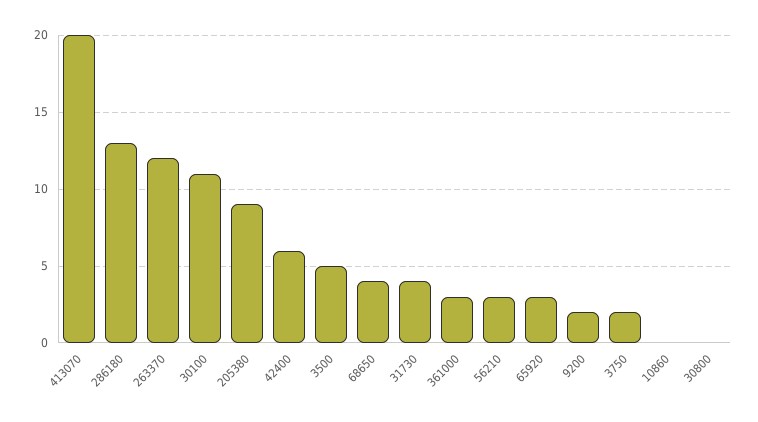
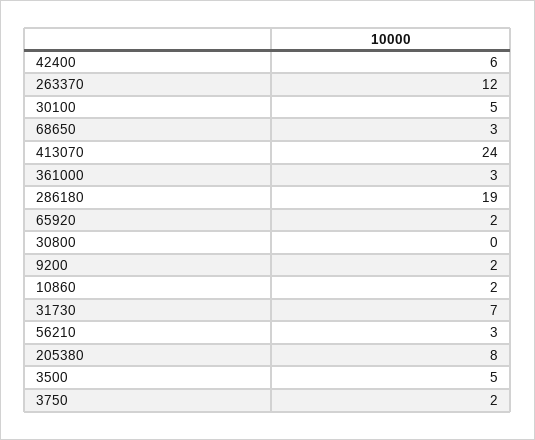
413070: 20 -> 24
286180: 13 -> 19
30100: 11 -> 5
205380: 9 -> 8
68650: 4 -> 3
31730: 4 -> 7
65920: 3 -> 2
10860: 0 -> 2

